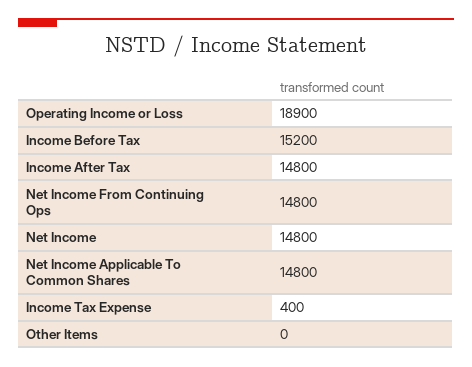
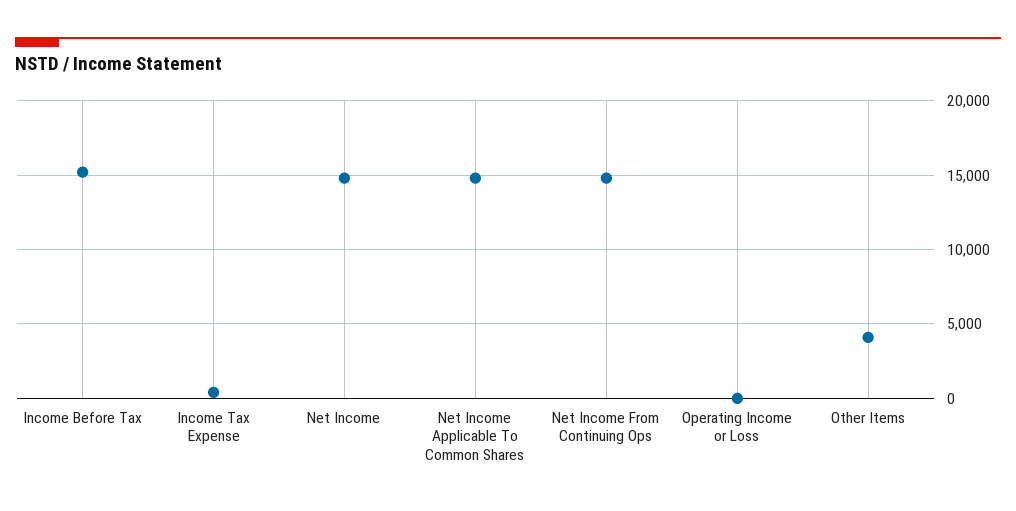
Operating Income or Loss: 18900 -> 0
Income After Tax: 14800 -> none
Other Items: 0 -> 4000

